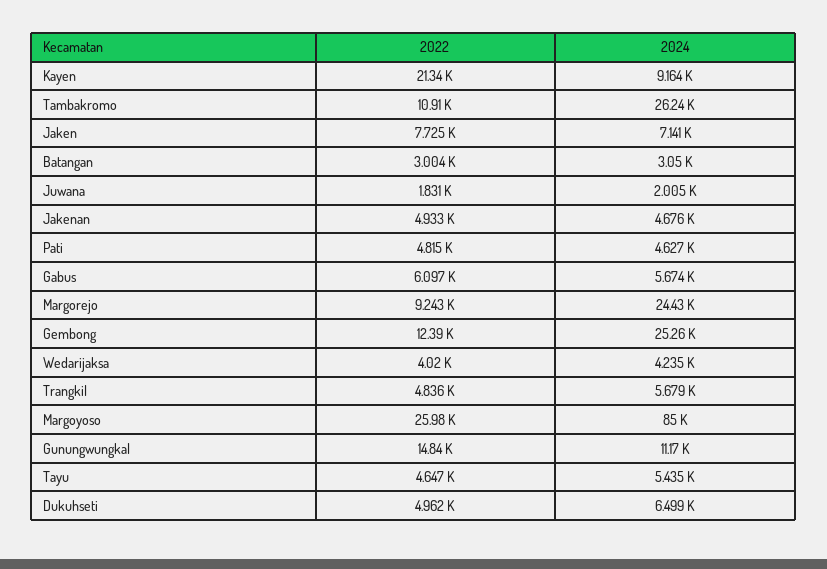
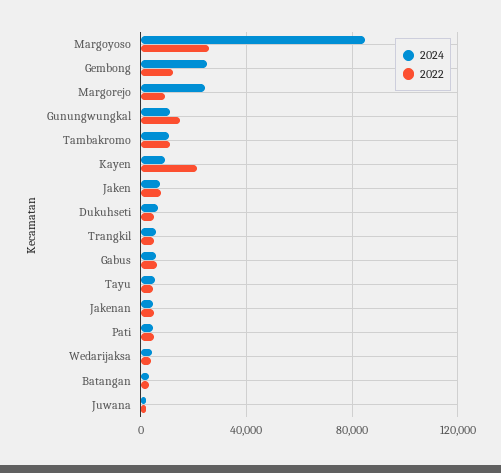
2024, Tambakromo: 26240 -> 10000

